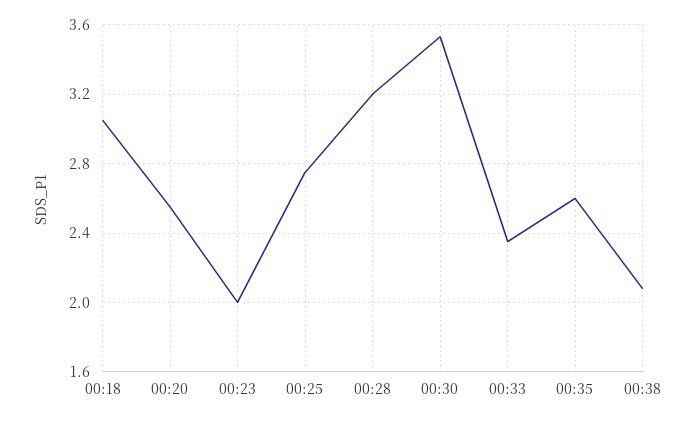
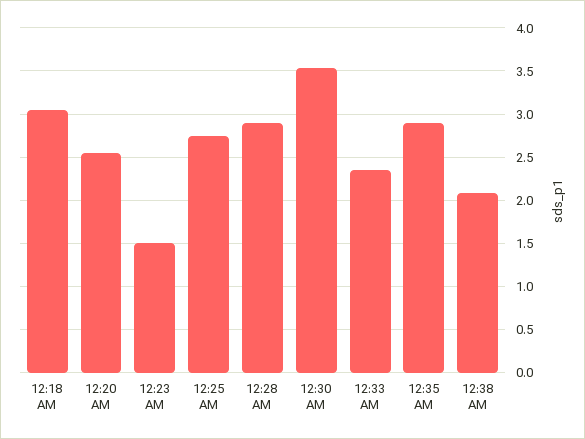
00:23: 2 -> 1.5
00:28: 3.2 -> 2.9
00:35: 2.6 -> 2.9

